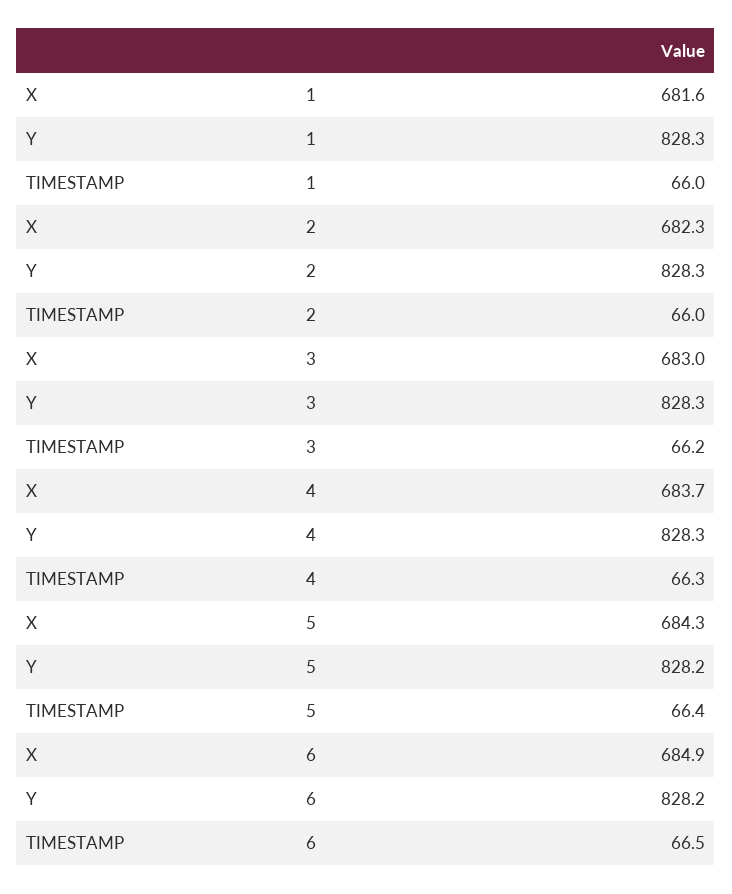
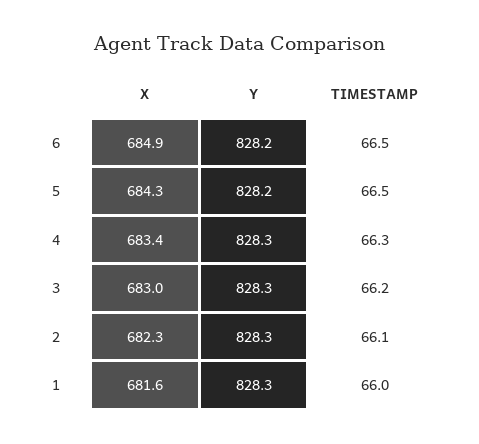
TIMESTAMP, 2: 66 -> 66.1
X, 4: 683.7 -> 683.4
TIMESTAMP, 5: 66.4 -> 66.5

